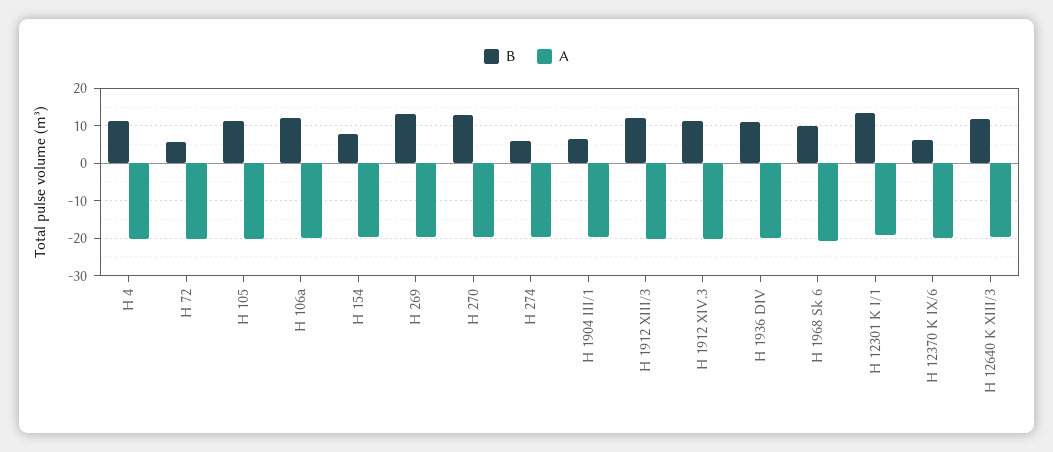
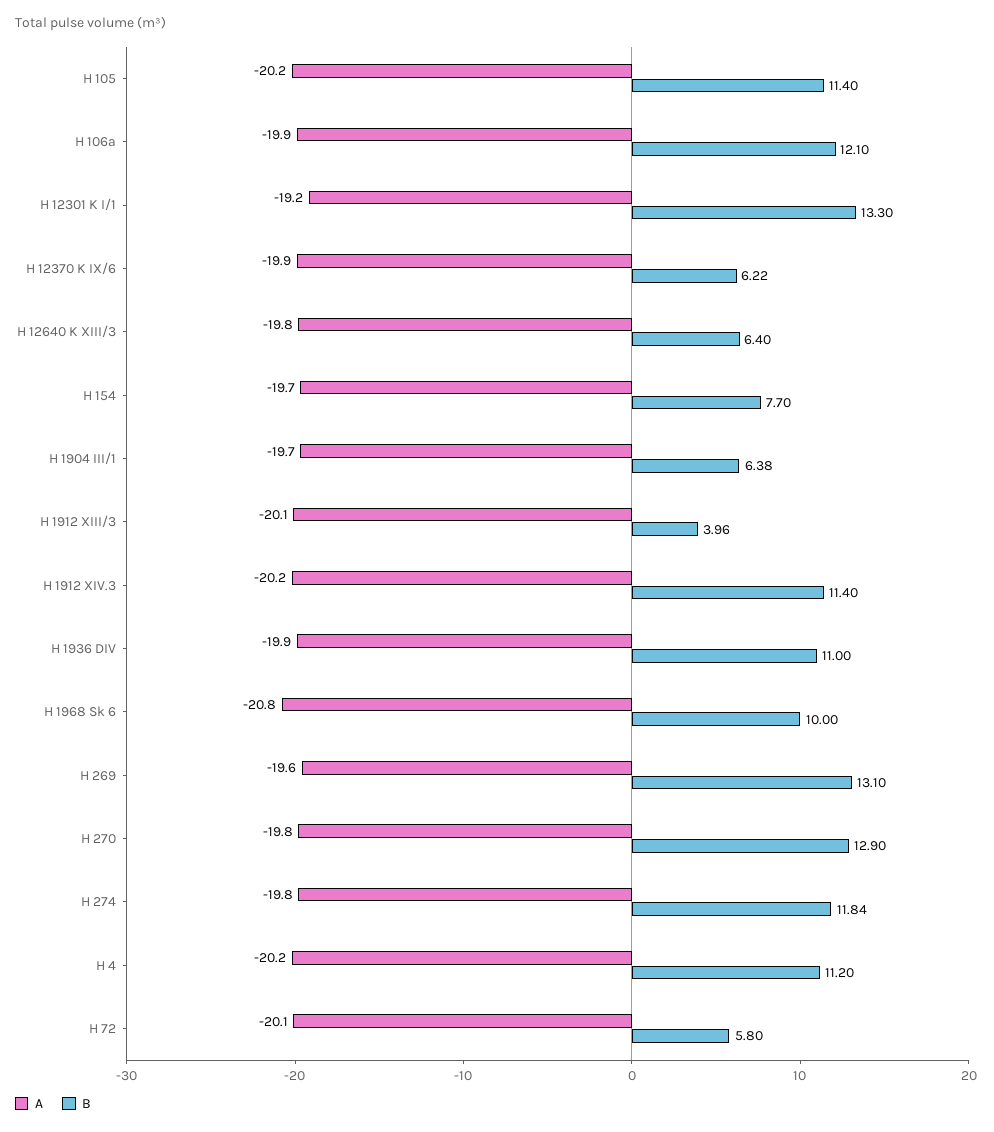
B, H 274: 6 -> 11.84
B, H 1912 XIII/3: 12 -> 3.96
B, H 12640 K XIII/3: 12 -> 6.4

